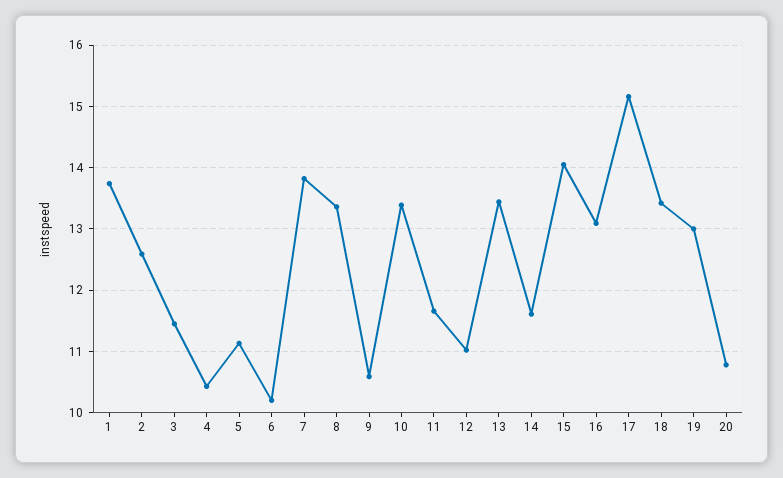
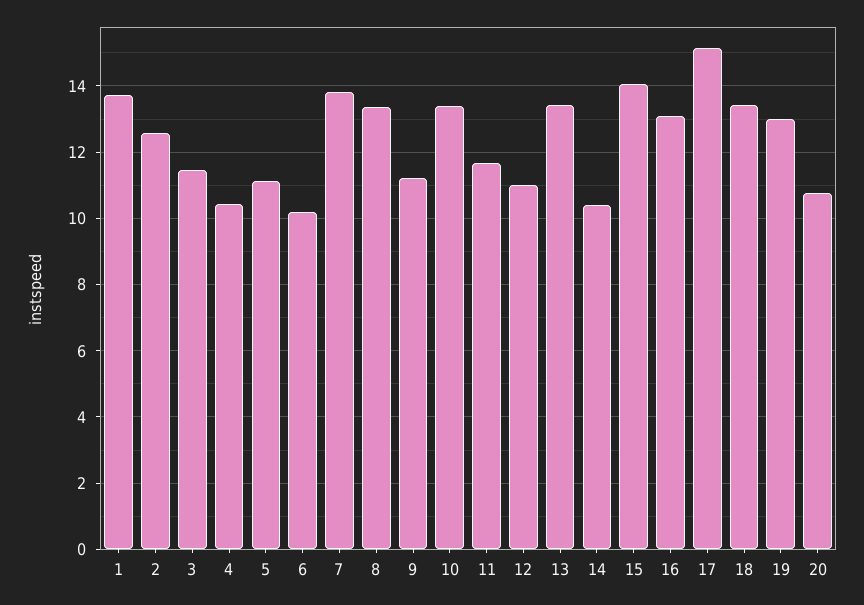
9: 10.6 -> 11.2
14: 11.6 -> 10.4

